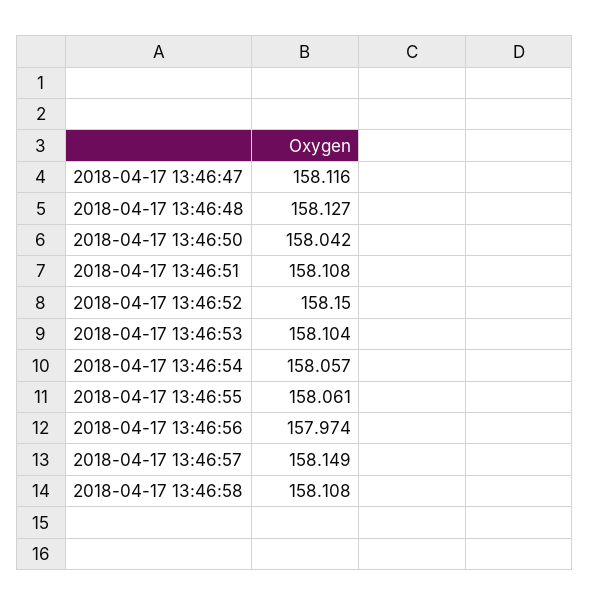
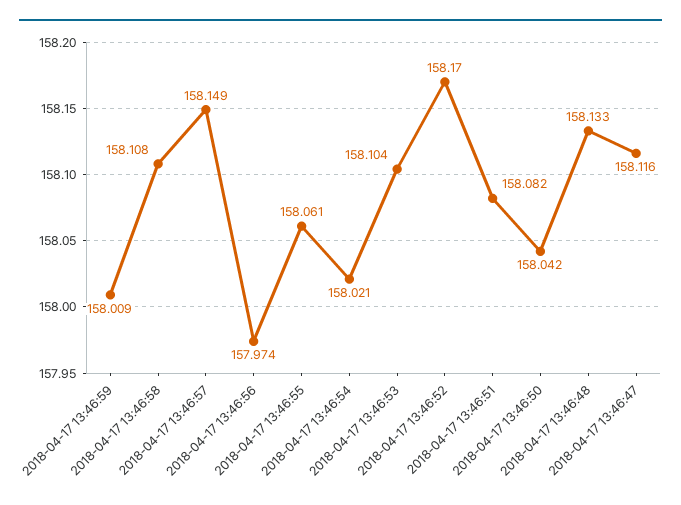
2018-04-17 13:46:48: 158.127 -> 158.133
2018-04-17 13:46:51: 158.108 -> 158.082
2018-04-17 13:46:52: 158.15 -> 158.17
2018-04-17 13:46:54: 158.057 -> 158.021
2018-04-17 13:46:59: none -> 158.009

